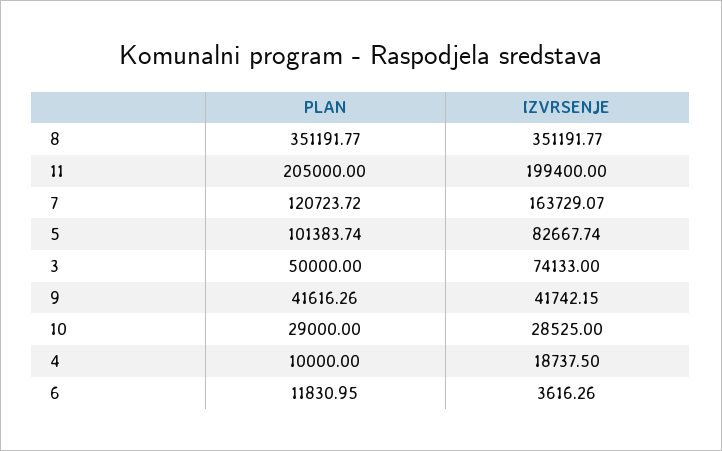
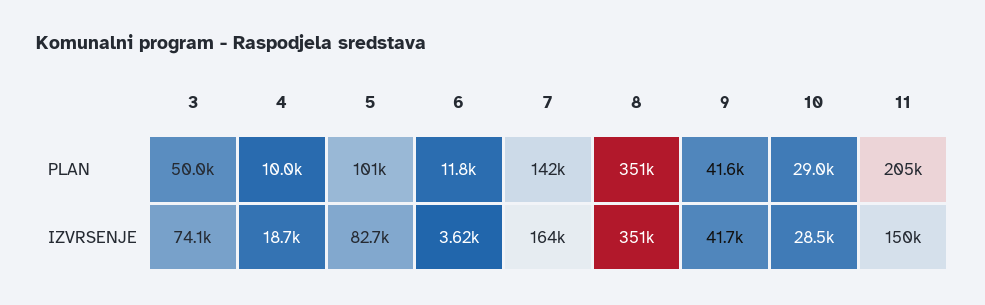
IZVRSENJE, 11: 199400 -> 150000
PLAN, 7: 120723.72 -> 142000

